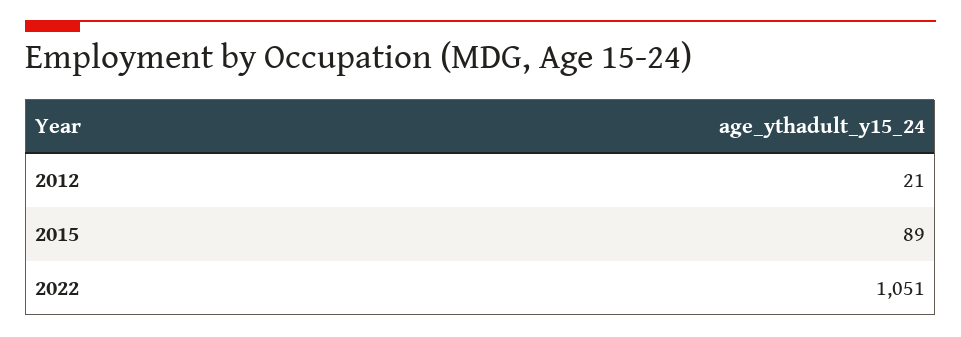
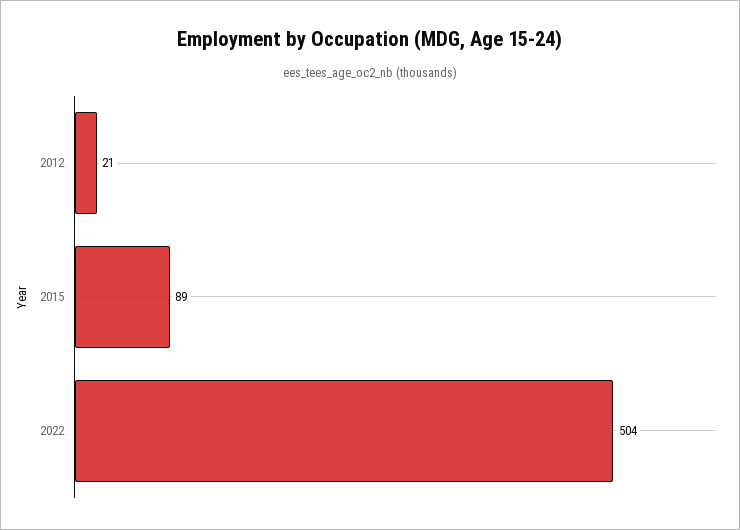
2022: 1051 -> 504

